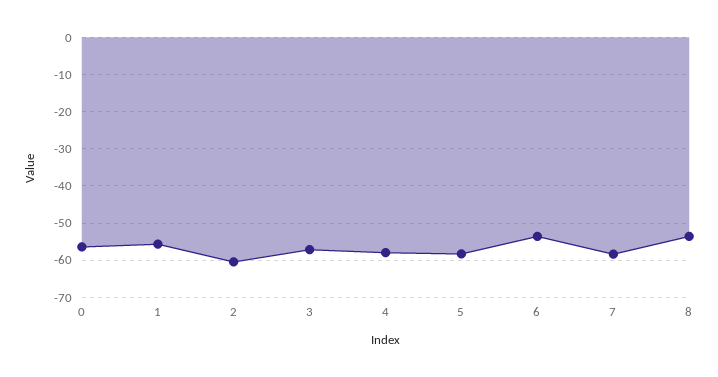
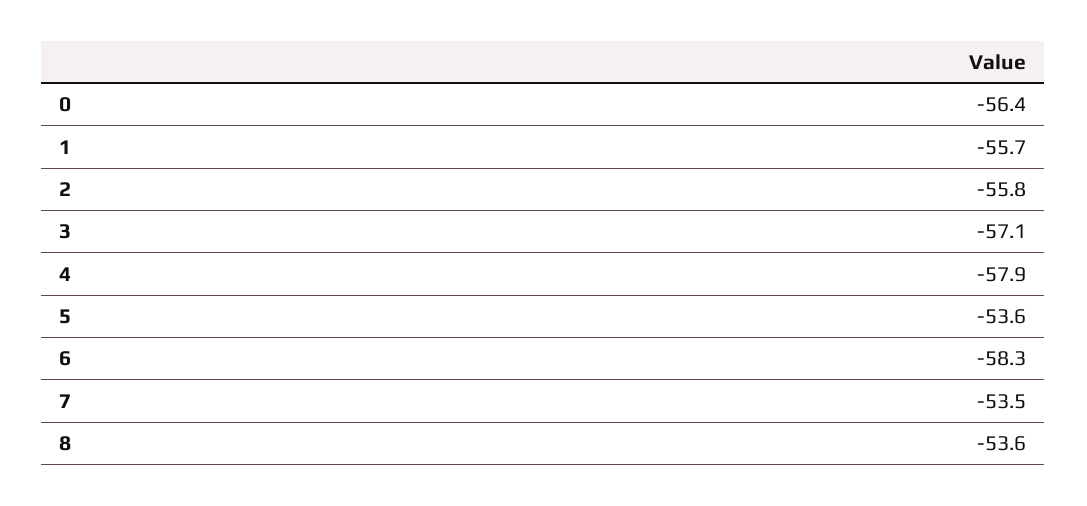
2: -60 -> -55.8
5: -58 -> -53.6
6: -54 -> -58.3
7: -58 -> -53.5

